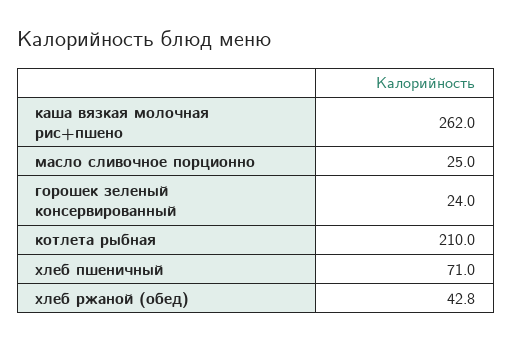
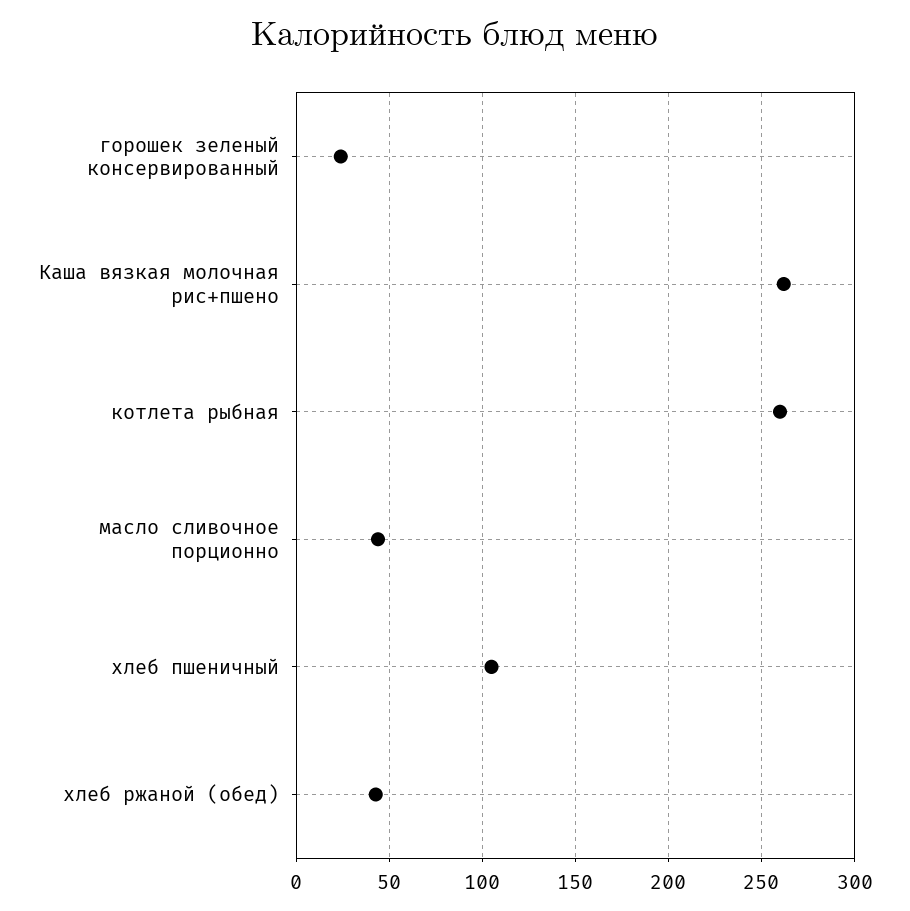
масло сливочное порционно: 25 -> 45
котлета рыбная: 210 -> 260
хлеб пшеничный: 71 -> 105

